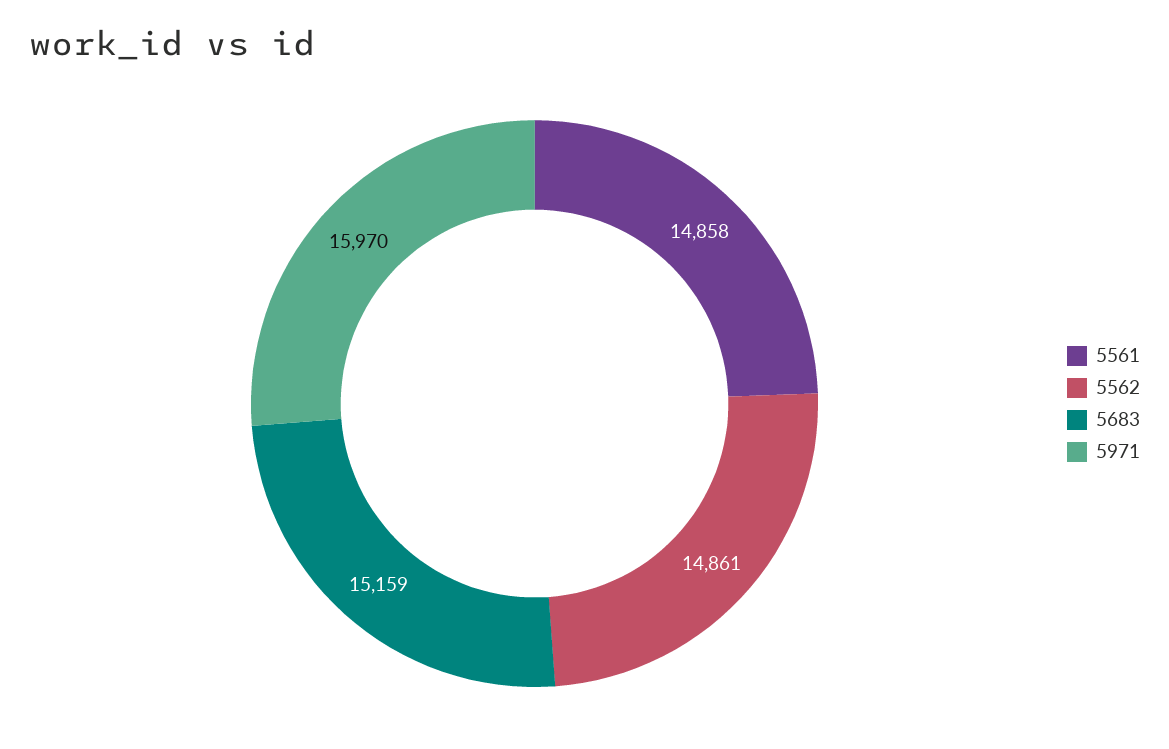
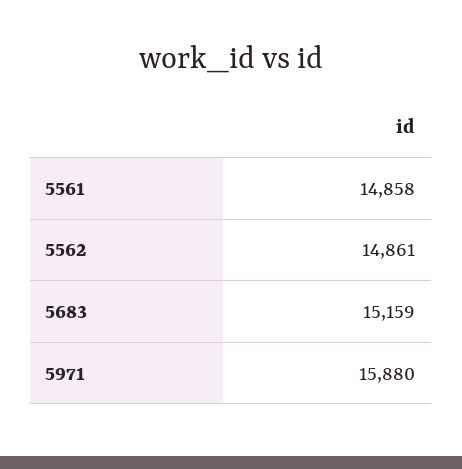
5971: 15970 -> 15880

